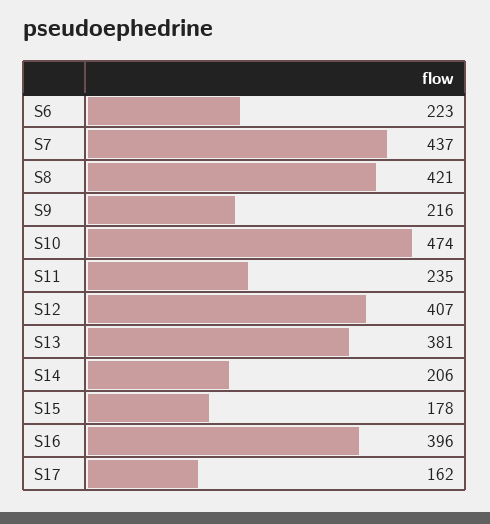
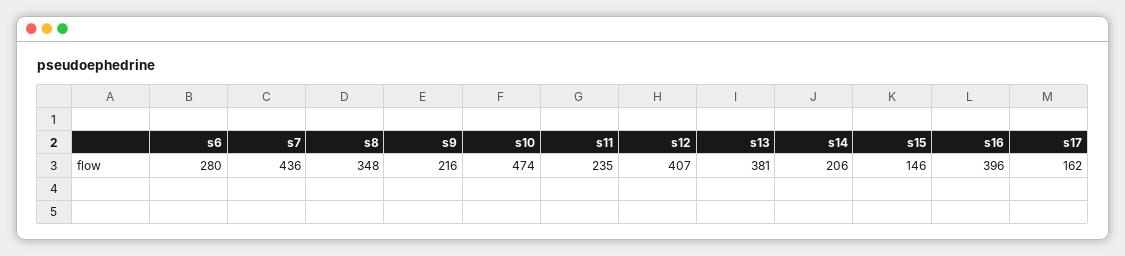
S6: 223 -> 280
S7: 437 -> 436
S8: 421 -> 348
S15: 178 -> 146

